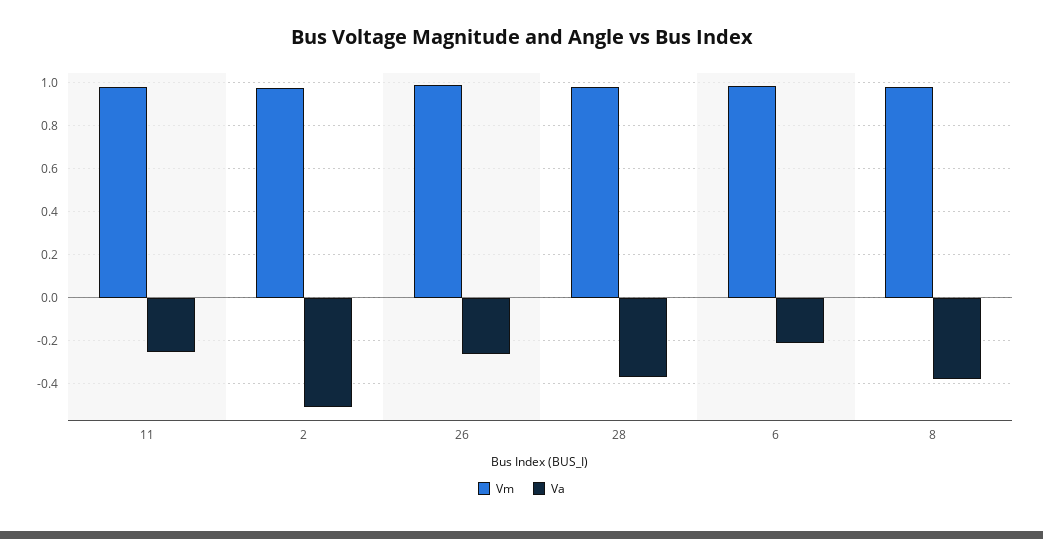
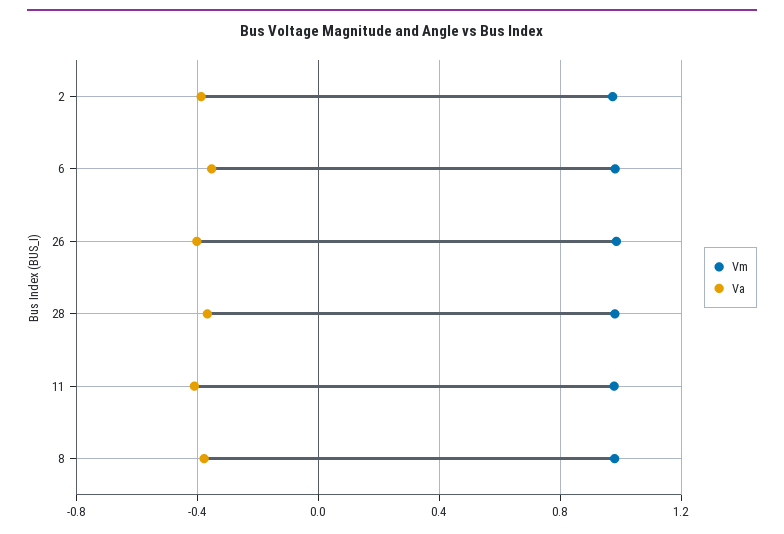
Va, 11: -0.25 -> -0.4
Va, 2: -0.5 -> -0.4
Va, 26: -0.25 -> -0.4
Va, 6: -0.2 -> -0.35

